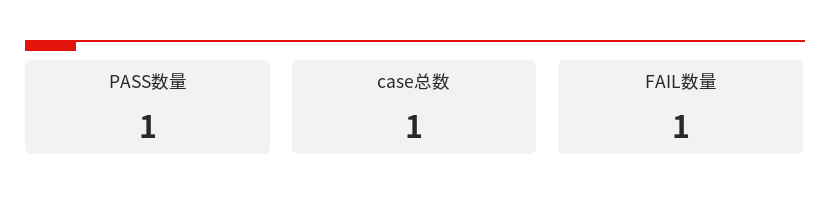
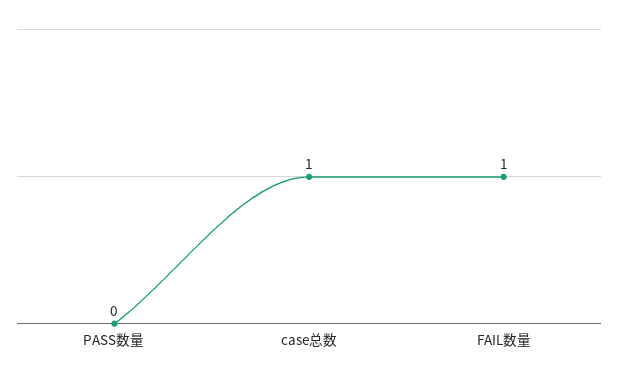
PASS数量: 1 -> 0

